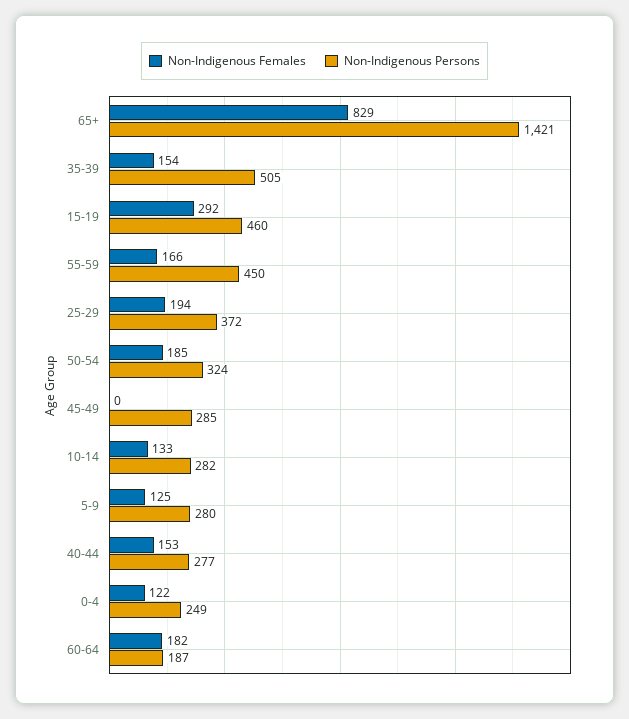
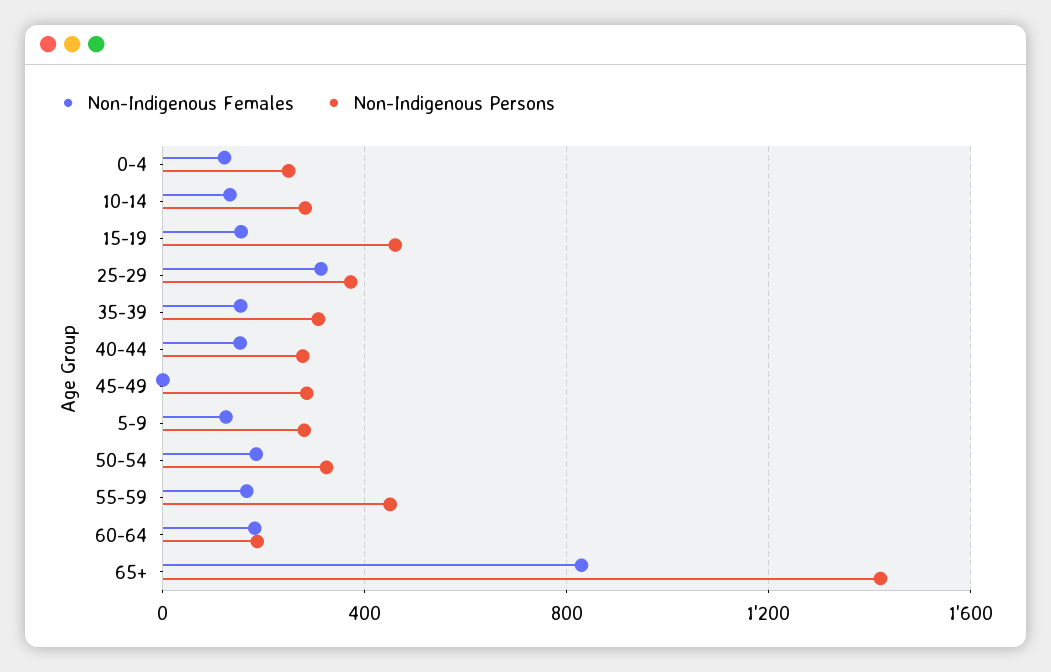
Non-Indigenous Persons, 35-39: 505 -> 300
Non-Indigenous Females, 15-19: 292 -> 150
Non-Indigenous Females, 25-29: 194 -> 300

